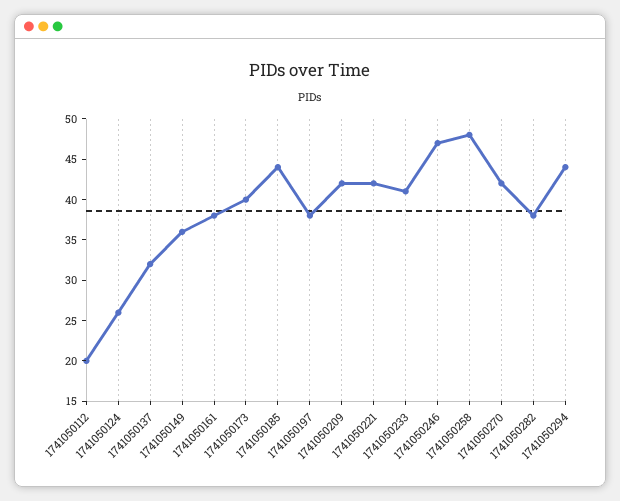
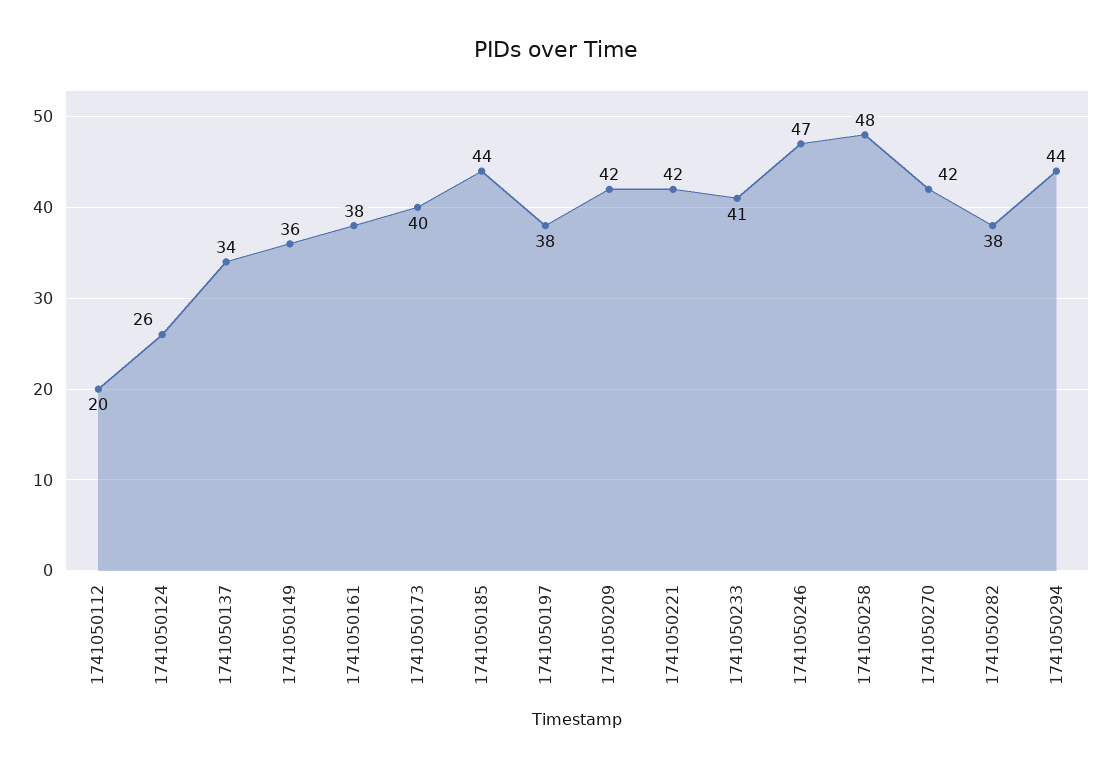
1741050137: 32 -> 34

